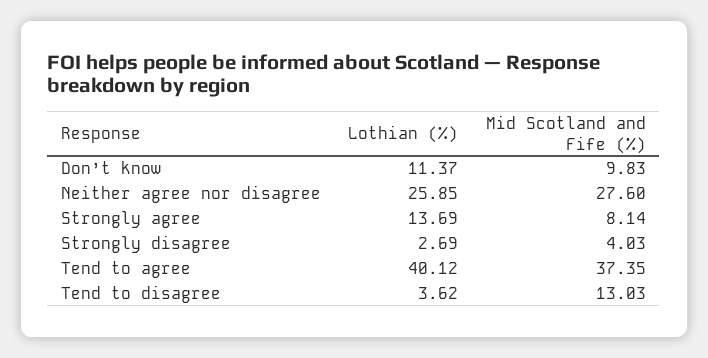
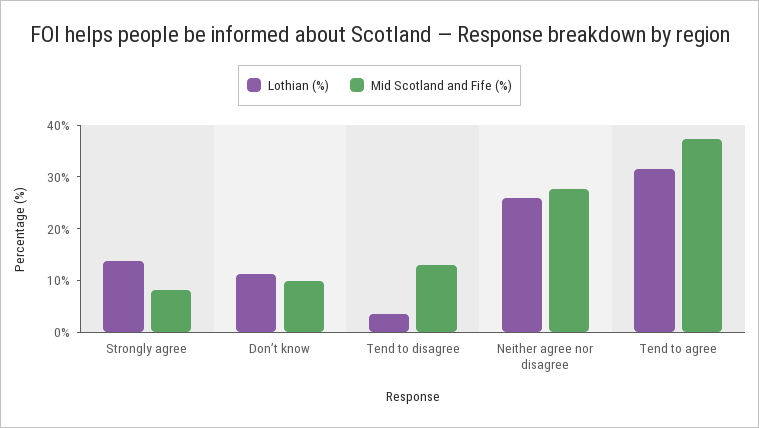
Lothian (%), Strongly disagree: 2.69 -> none
Mid Scotland and Fife (%), Strongly disagree: 4.03 -> none
Lothian (%), Tend to agree: 40.12 -> 32

